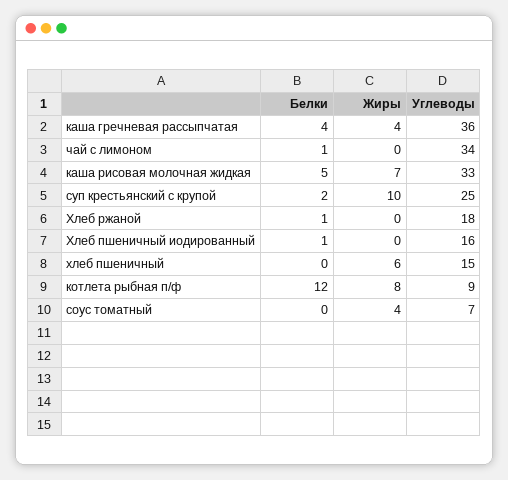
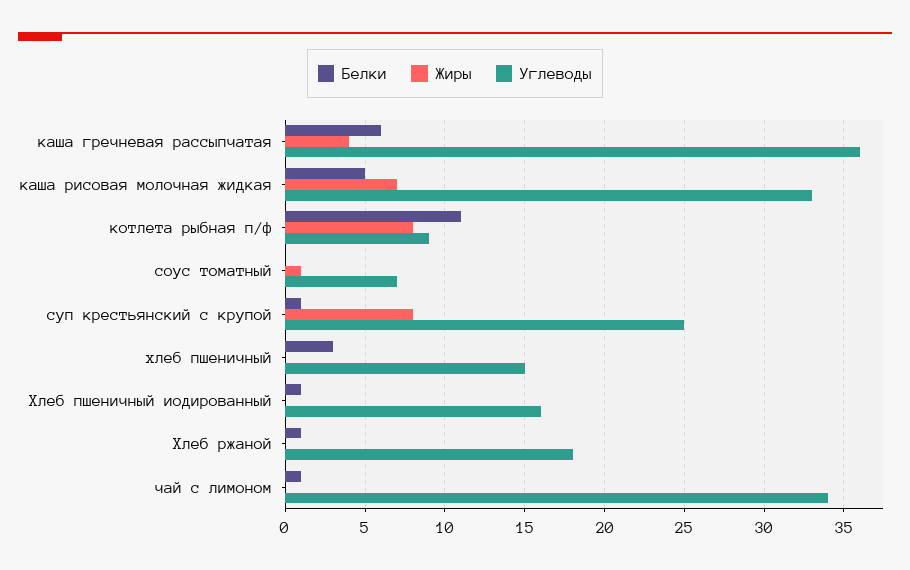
Белки, каша гречневая рассыпчатая: 4 -> 6
Белки, суп крестьянский с крупой: 2 -> 1
Жиры, суп крестьянский с крупой: 10 -> 8
Белки, хлеб пшеничный: 0 -> 3
Жиры, хлеб пшеничный: 6 -> 0
Белки, котлета рыбная п/ф: 12 -> 11
Жиры, соус томатный: 4 -> 1

